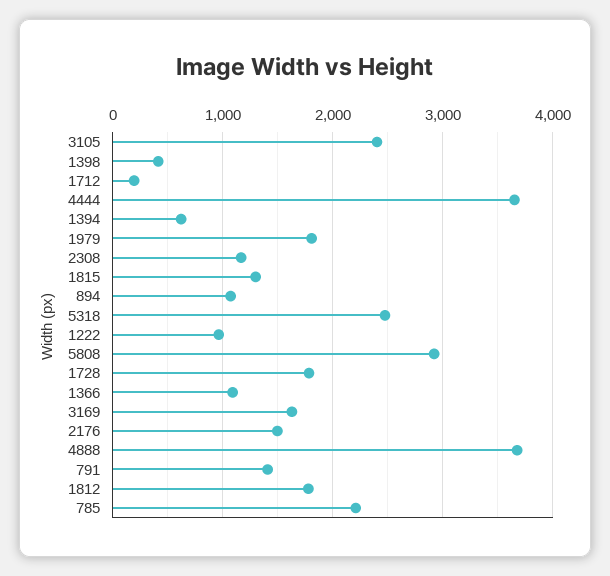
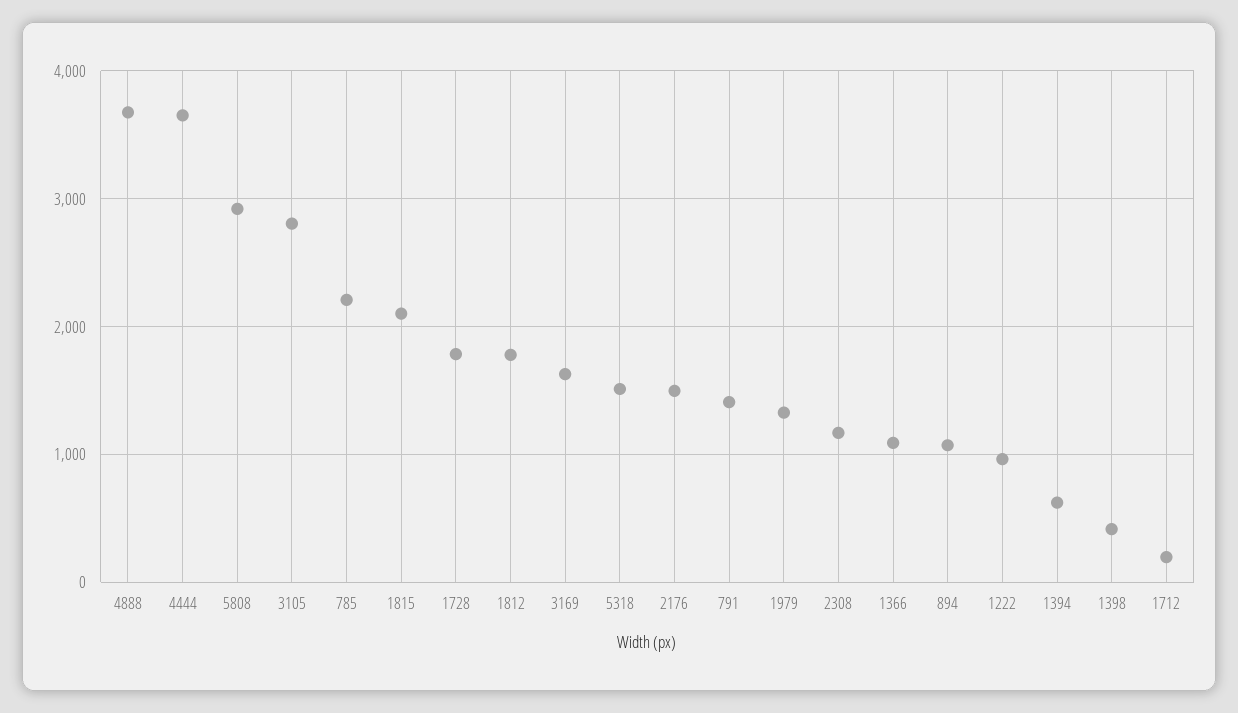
3105: 2400 -> 2800
1979: 1800 -> 1300
1815: 1300 -> 2100
5318: 2500 -> 1500

